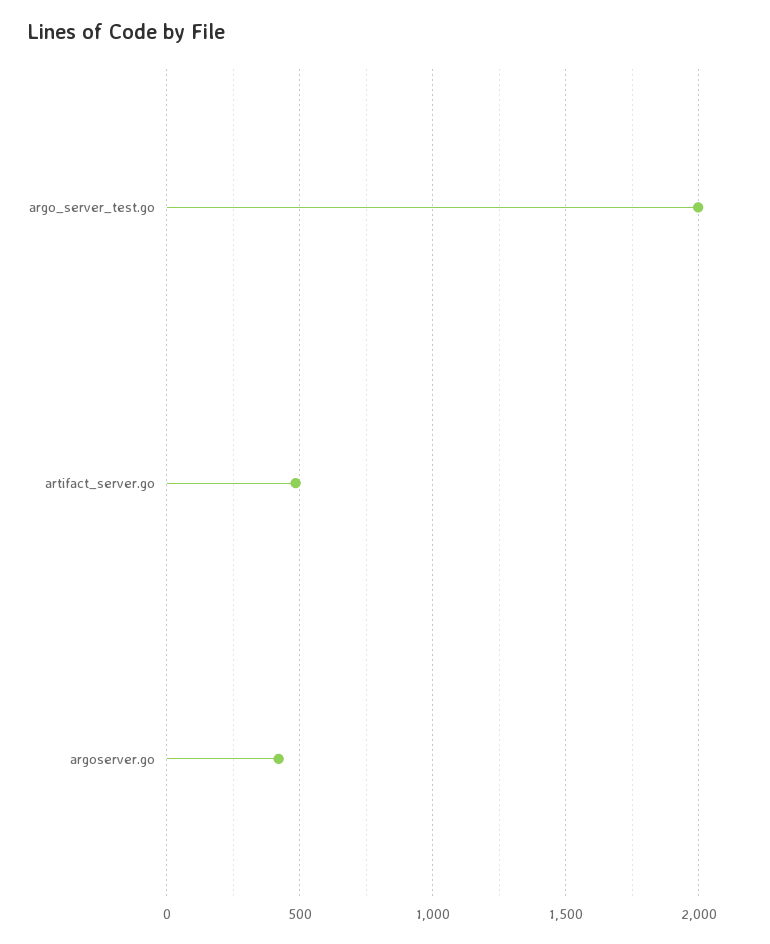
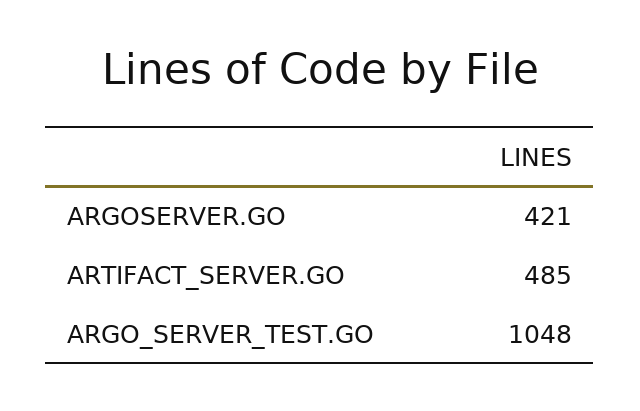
argo_server_test.go: 2000 -> 1048

